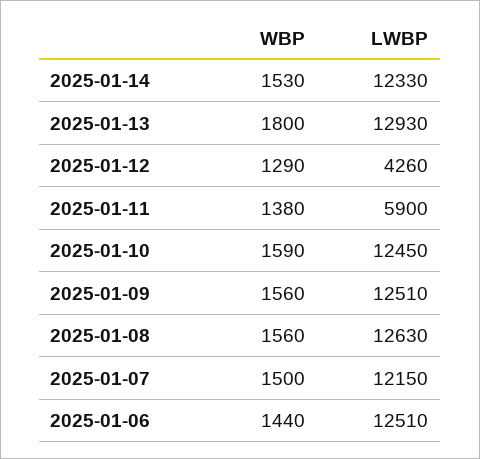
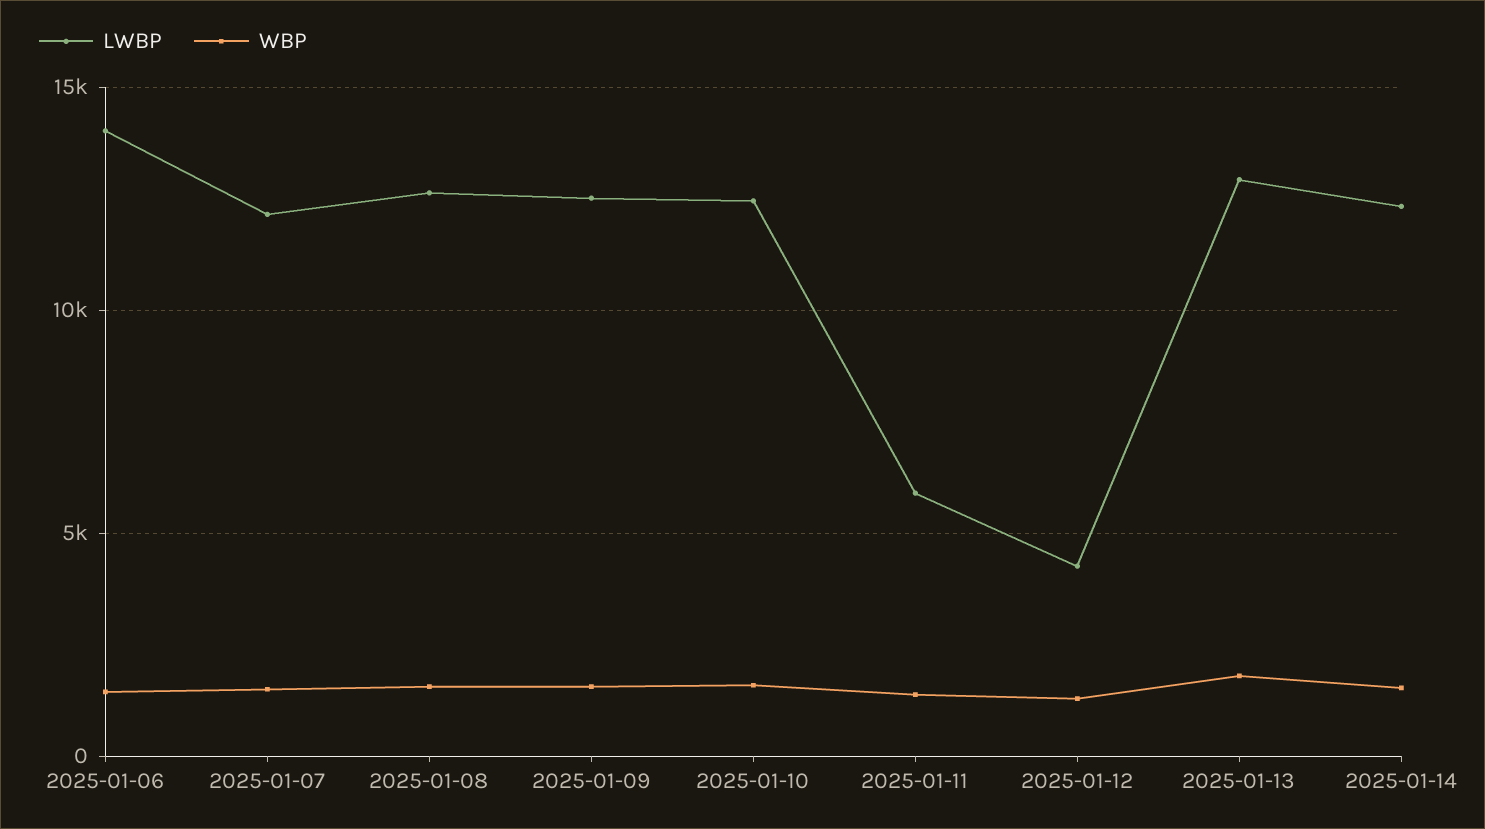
LWBP, 2025-01-06: 12510 -> 14000

